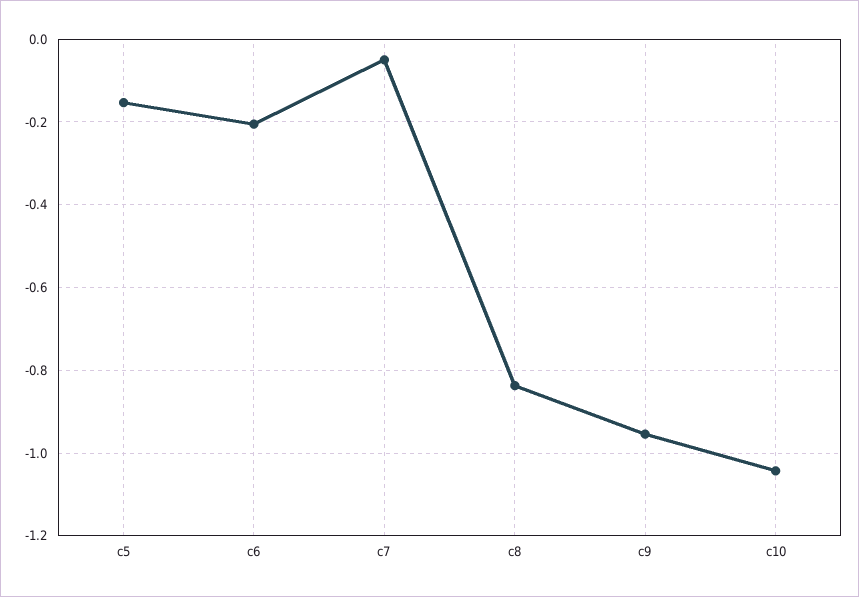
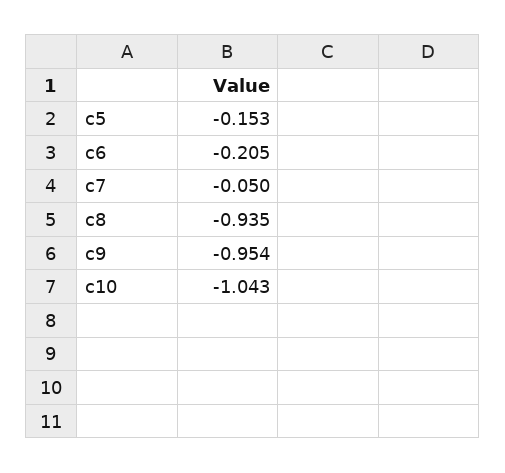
c8: -0.84 -> -0.935

